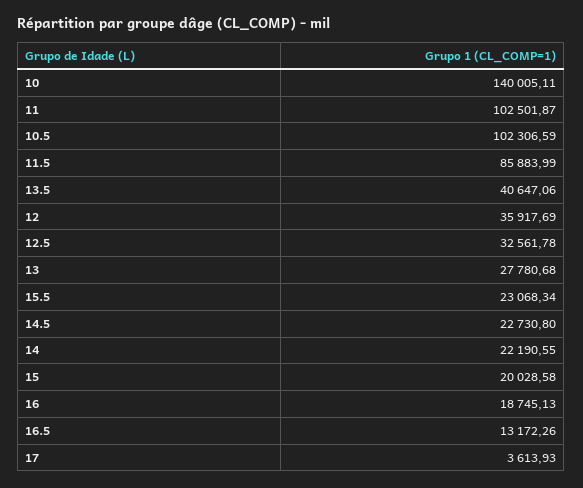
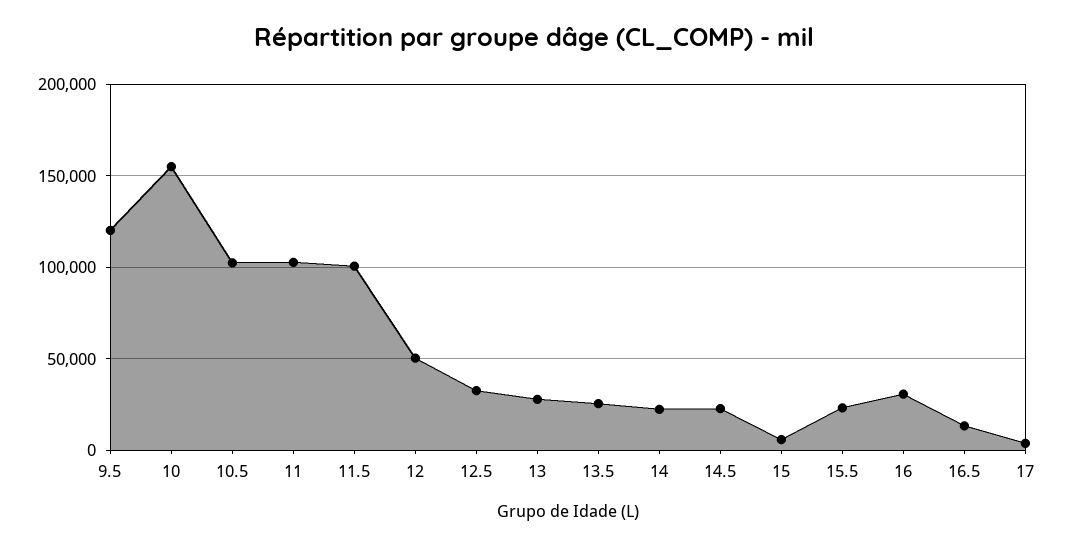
10: 140005.11 -> 155000
11.5: 85883.99 -> 100000
13.5: 40647.06 -> 25000
12: 35917.69 -> 50000
15: 20028.58 -> 5000
16: 18745.13 -> 30000
9.5: none -> 120000

